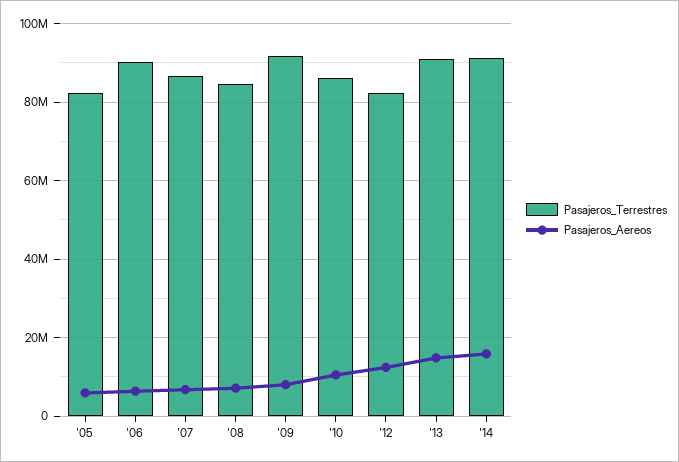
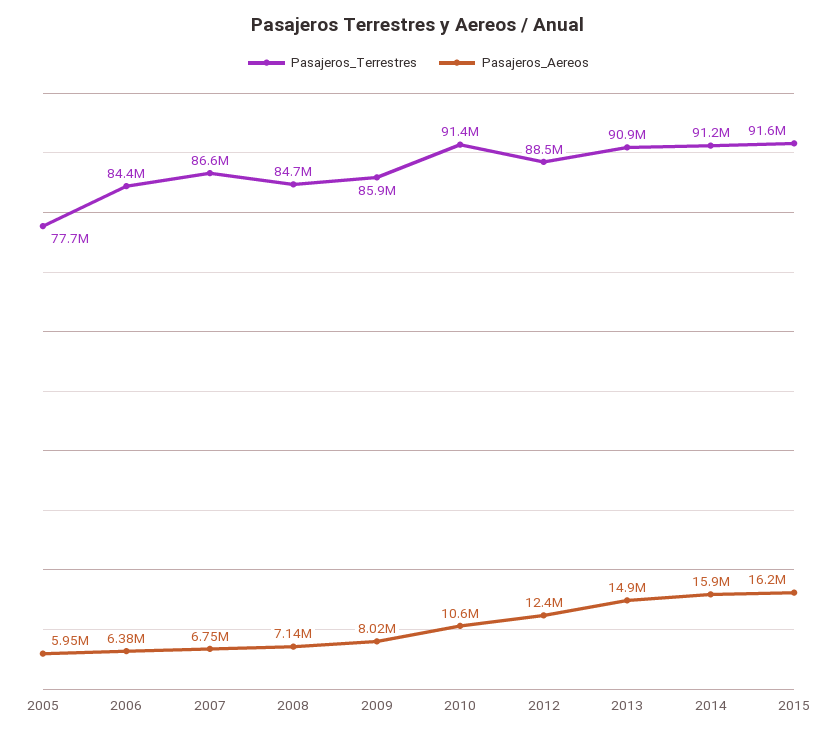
Pasajeros_Terrestres, '05: 82000000 -> 77700000
Pasajeros_Terrestres, '06: 90000000 -> 84400000
Pasajeros_Terrestres, '09: 92000000 -> 85900000
Pasajeros_Terrestres, '10: 86000000 -> 91400000
Pasajeros_Terrestres, '12: 82000000 -> 88500000
Pasajeros_Terrestres, 2015: none -> 91600000
Pasajeros_Aereos, 2015: none -> 16200000

